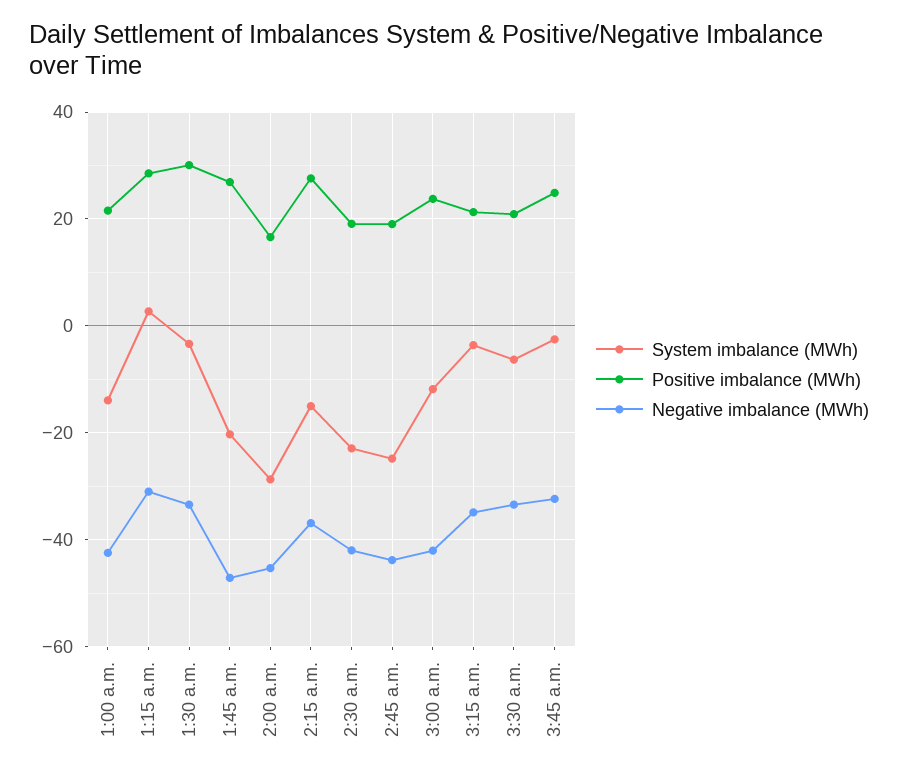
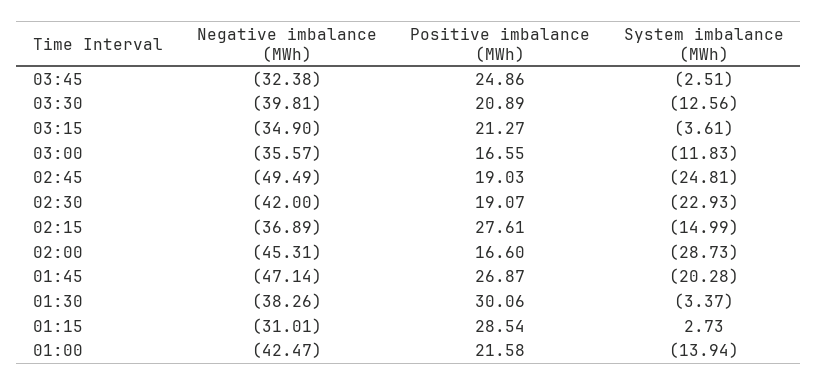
Negative imbalance (MWh), 1:30 a.m.: -34 -> -38.26
Negative imbalance (MWh), 2:45 a.m.: -44 -> -49.49
Positive imbalance (MWh), 3:00 a.m.: 24 -> 16.55
Negative imbalance (MWh), 3:00 a.m.: -42 -> -35.57
System imbalance (MWh), 3:30 a.m.: -6 -> -12.56
Negative imbalance (MWh), 3:30 a.m.: -34 -> -39.81

